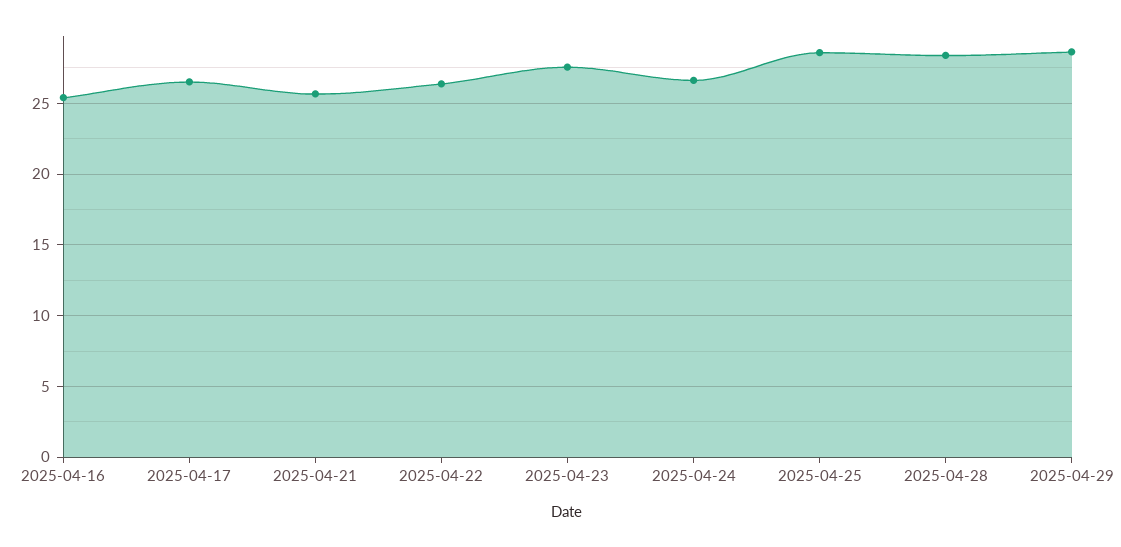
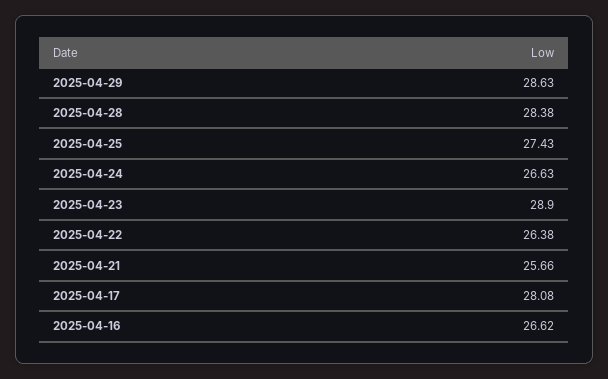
2025-04-16: 25.5 -> 26.62
2025-04-17: 26.5 -> 28.08
2025-04-23: 27.5 -> 28.9
2025-04-25: 28.5 -> 27.43

